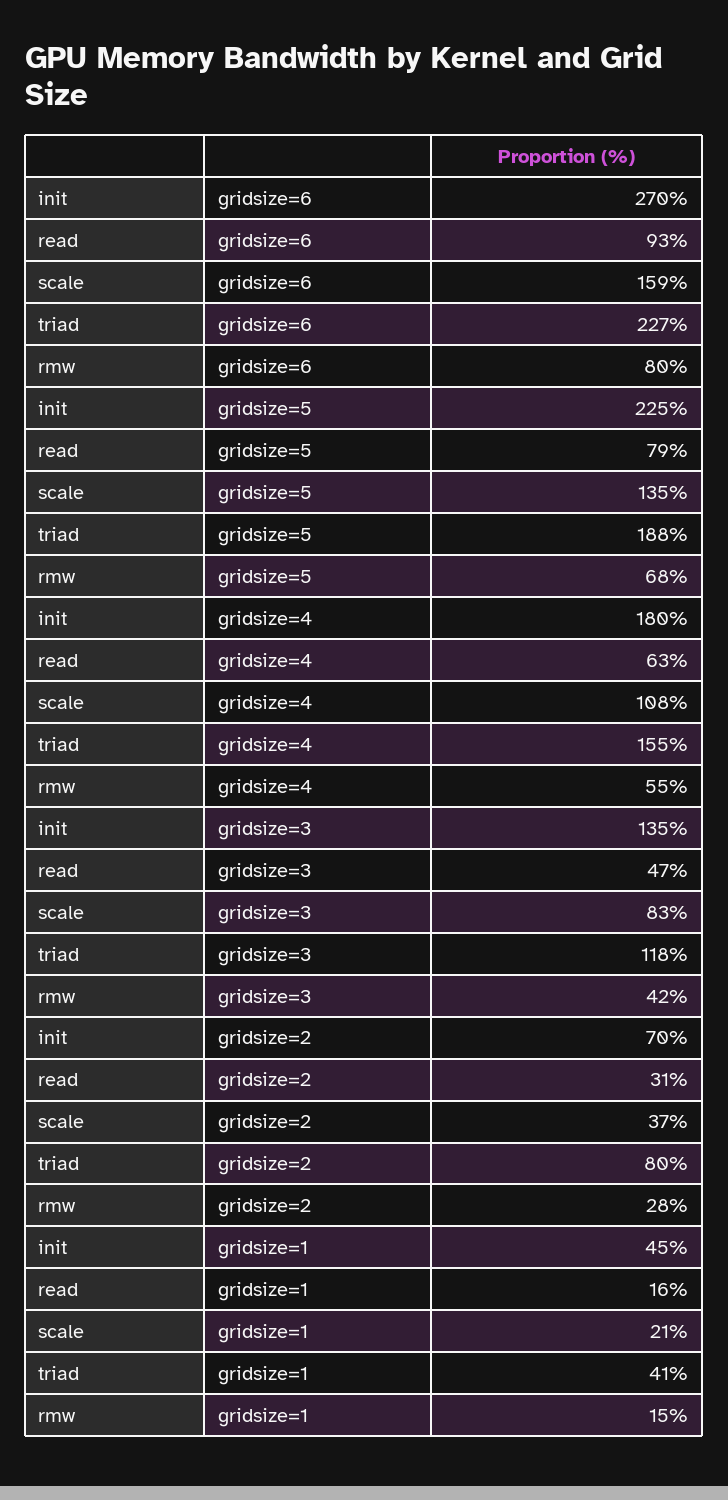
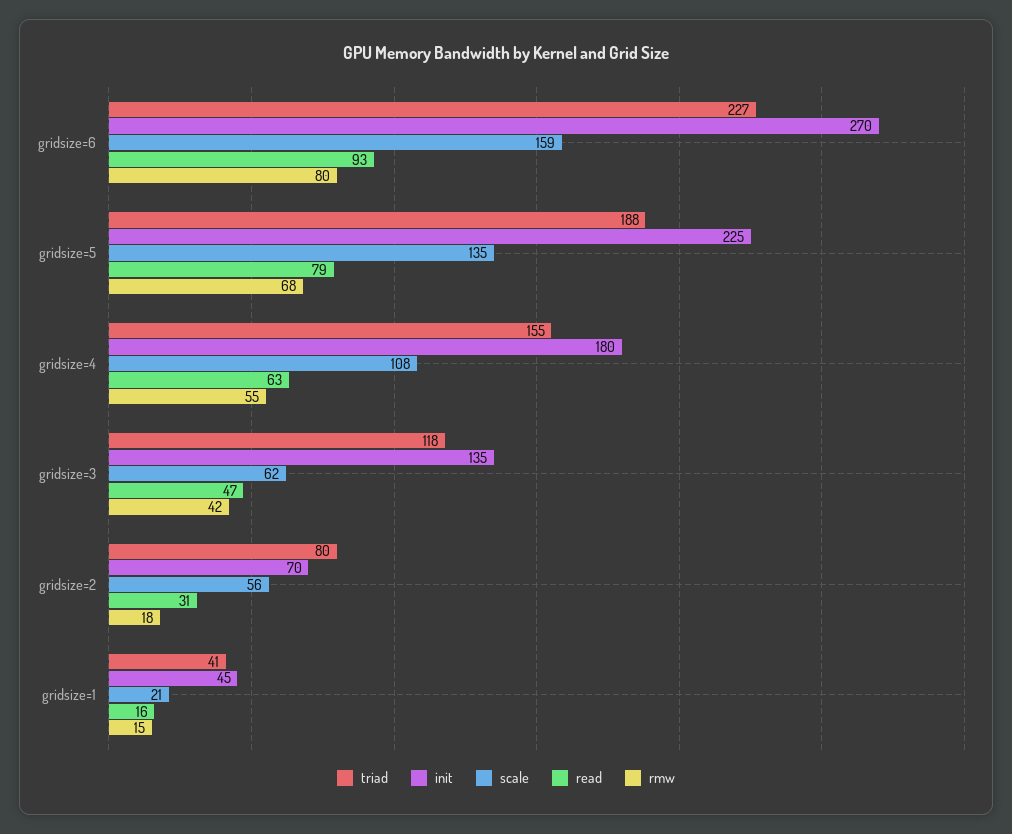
scale, gridsize=3: 83 -> 62
scale, gridsize=2: 37 -> 56
rmw, gridsize=2: 28 -> 18

